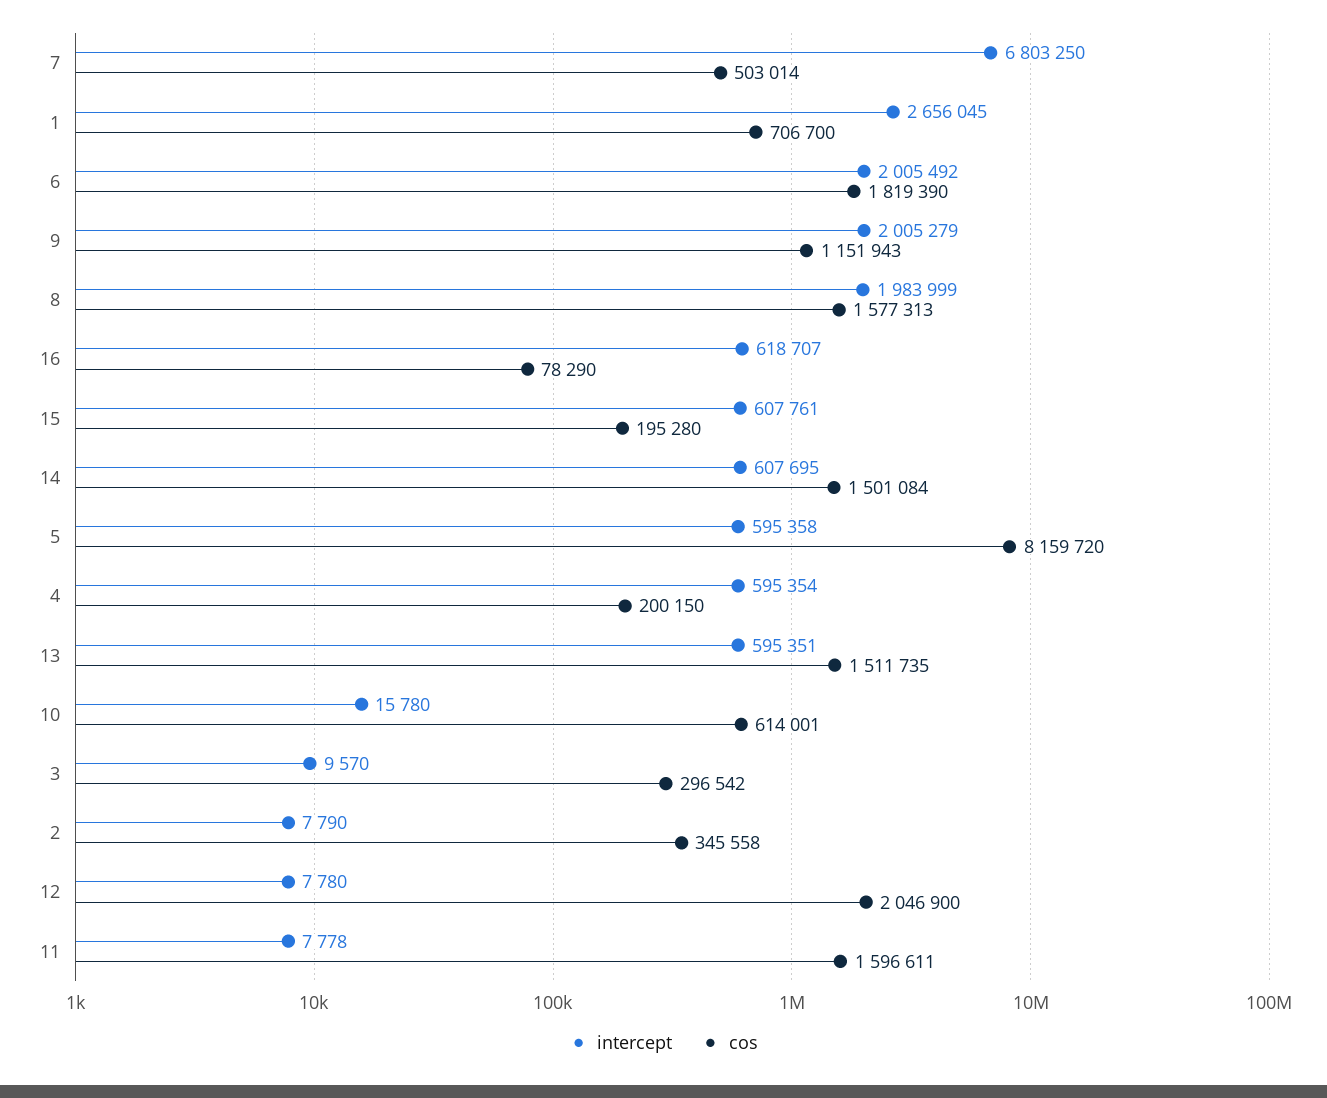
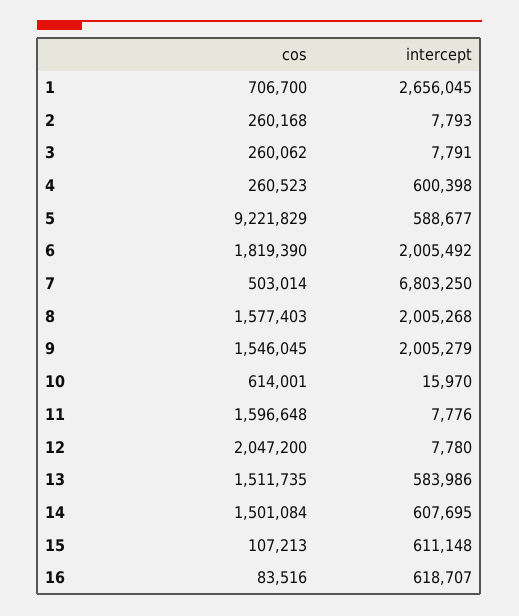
cos, 9: 1151943 -> 1546045
intercept, 8: 1983999 -> 2005268
cos, 8: 1577313 -> 1577403
cos, 16: 78290 -> 83516
intercept, 15: 607761 -> 611148
cos, 15: 195280 -> 107213
intercept, 5: 595358 -> 588677
cos, 5: 8159720 -> 9221829
intercept, 4: 595354 -> 600398
cos, 4: 200150 -> 260523
intercept, 13: 595351 -> 583986
intercept, 10: 15780 -> 15970
intercept, 3: 9570 -> 7791
cos, 3: 296542 -> 260062
intercept, 2: 7790 -> 7793
cos, 2: 345558 -> 260168
cos, 12: 2046900 -> 2047200
intercept, 11: 7778 -> 7776
cos, 11: 1596611 -> 1596648

